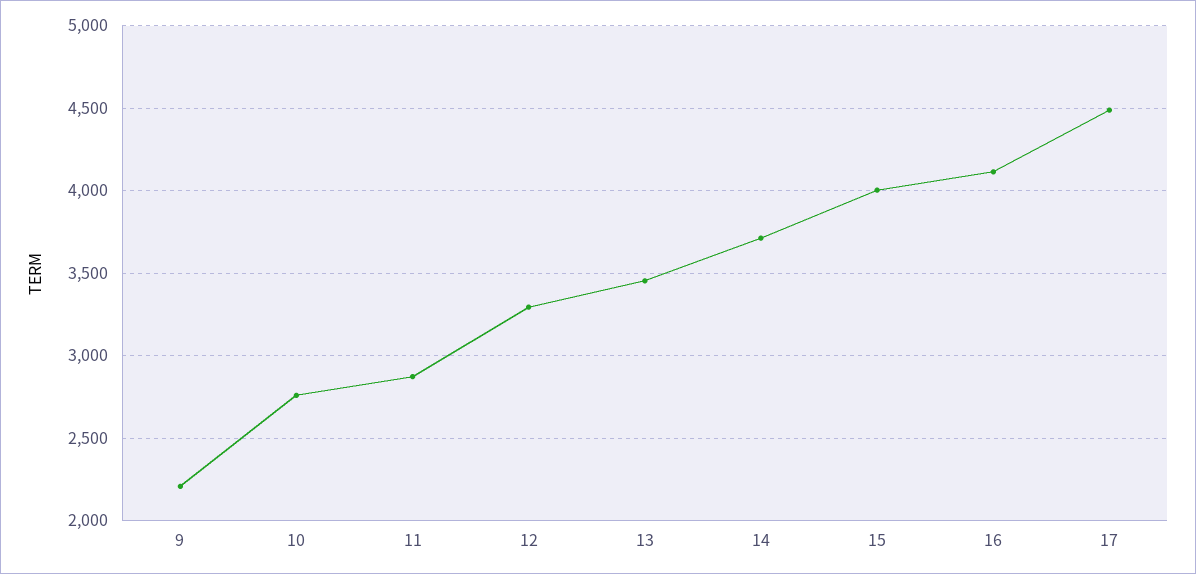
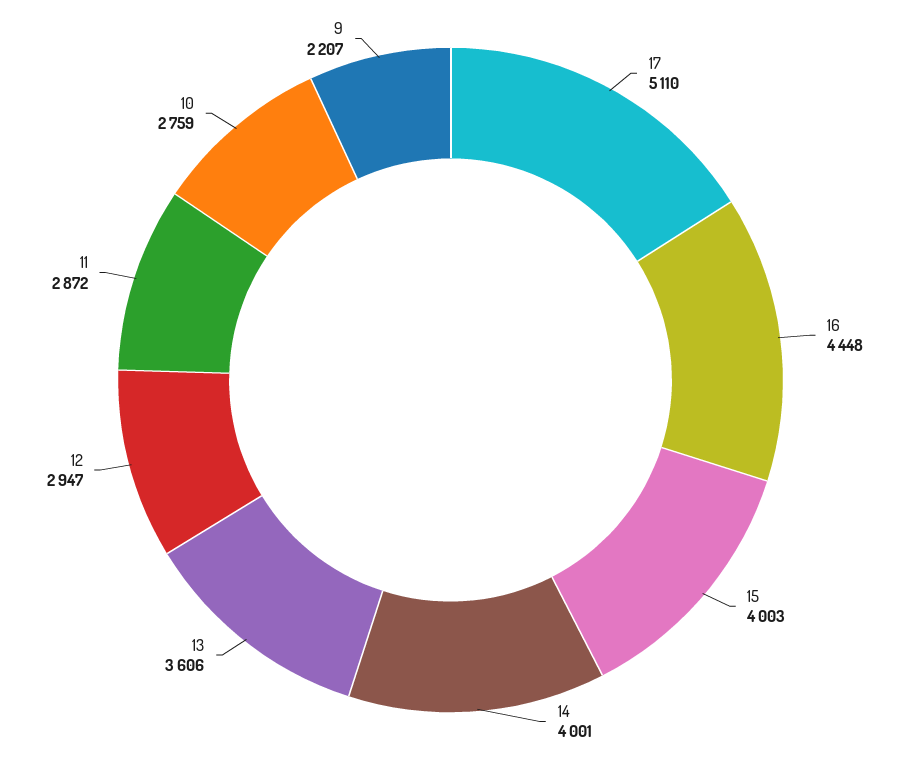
12: 3300 -> 2947
13: 3450 -> 3606
14: 3700 -> 4001
16: 4100 -> 4448
17: 4500 -> 5110

